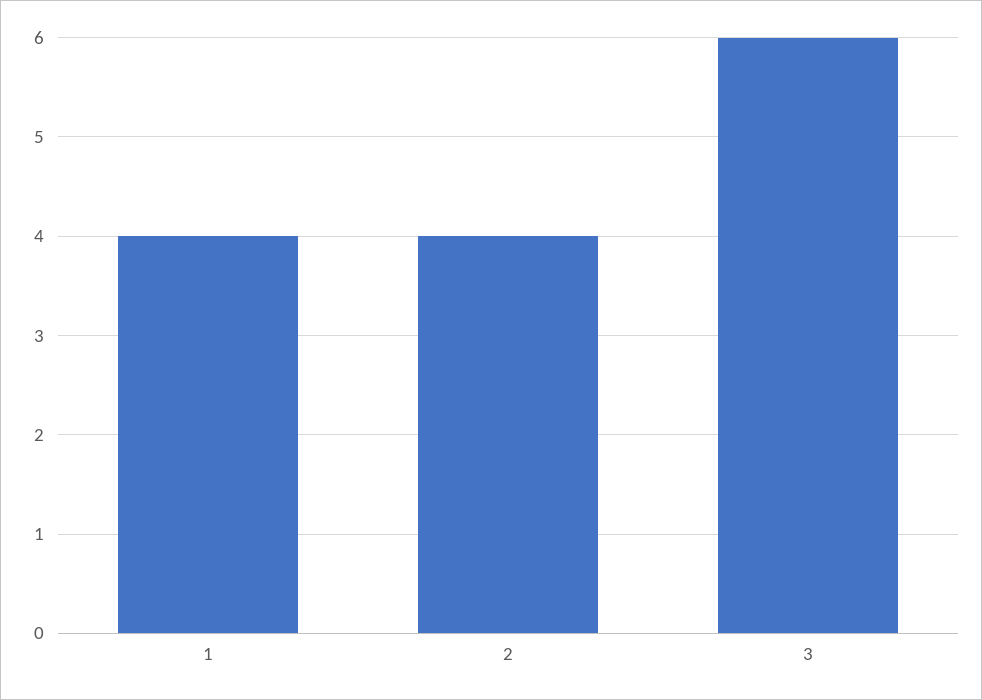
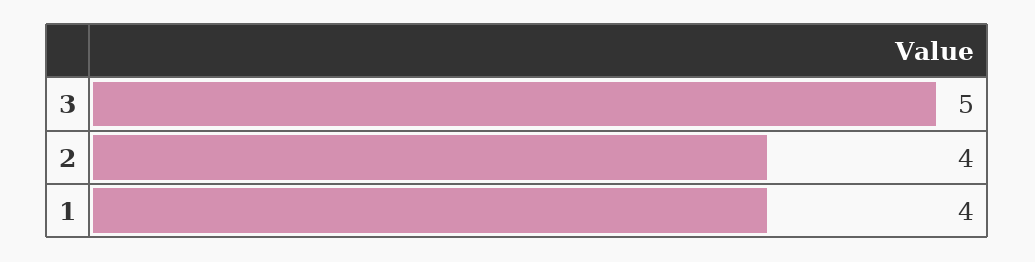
3: 6 -> 5

